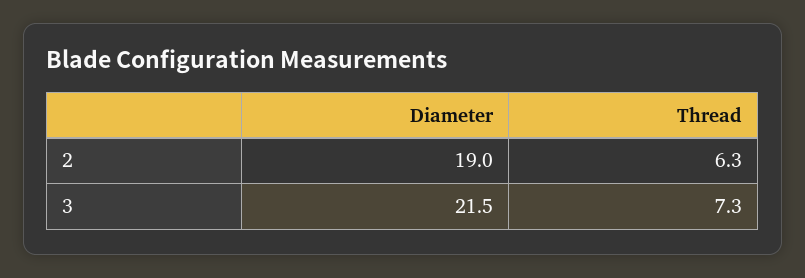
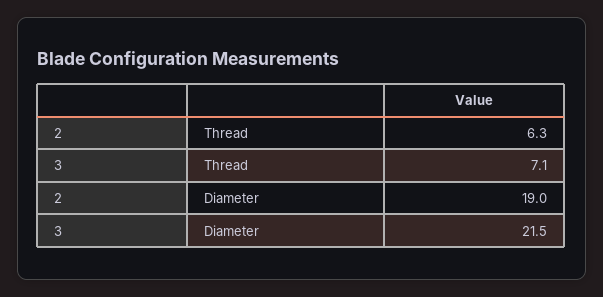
Thread, 3: 7.3 -> 7.1

